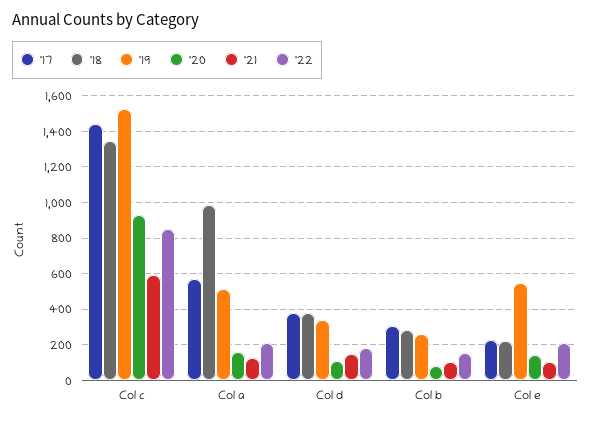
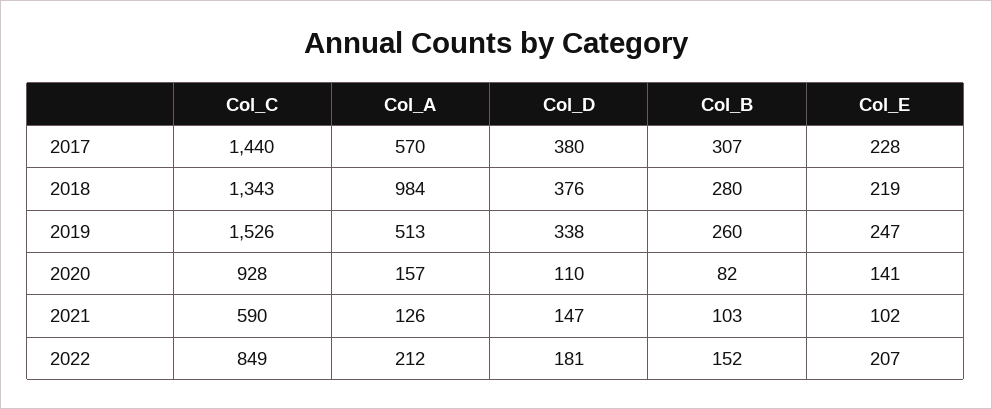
'19, Col e: 550 -> 247

